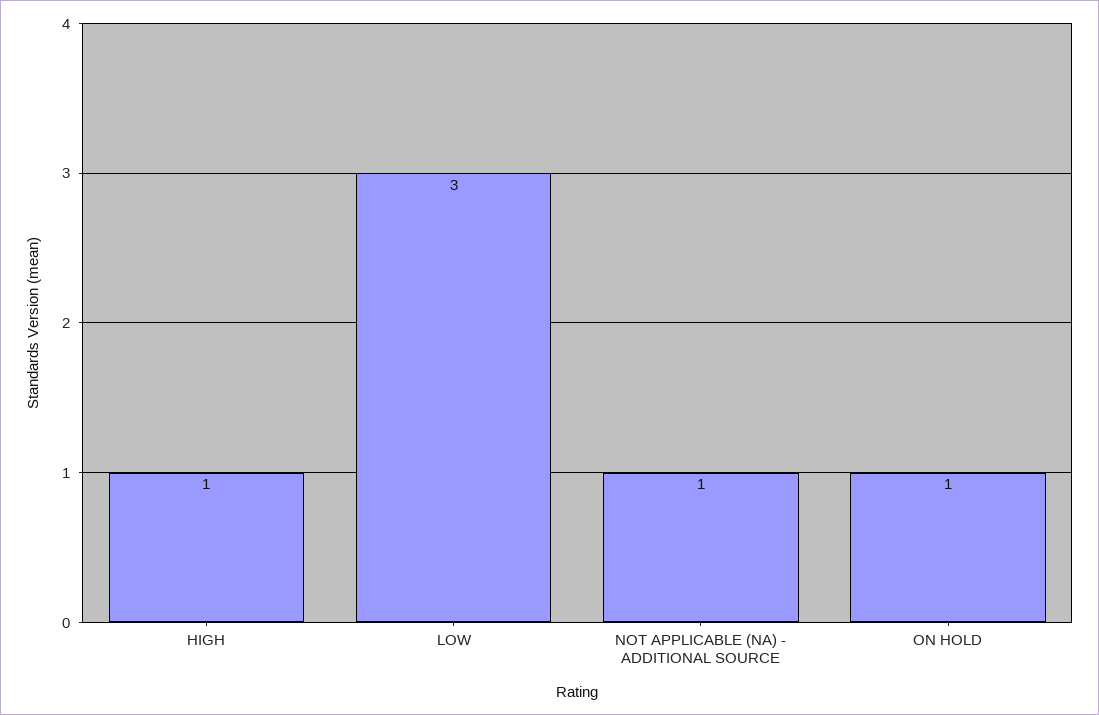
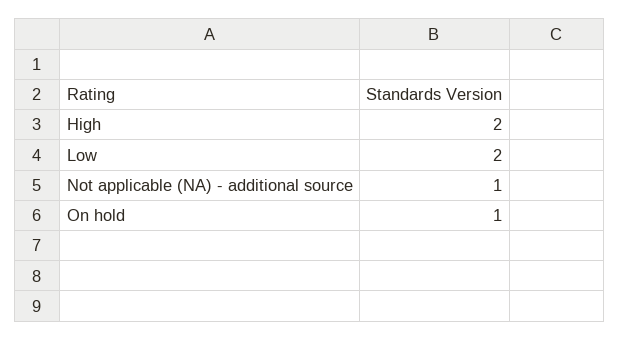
HIGH: 1 -> 2
LOW: 3 -> 2

